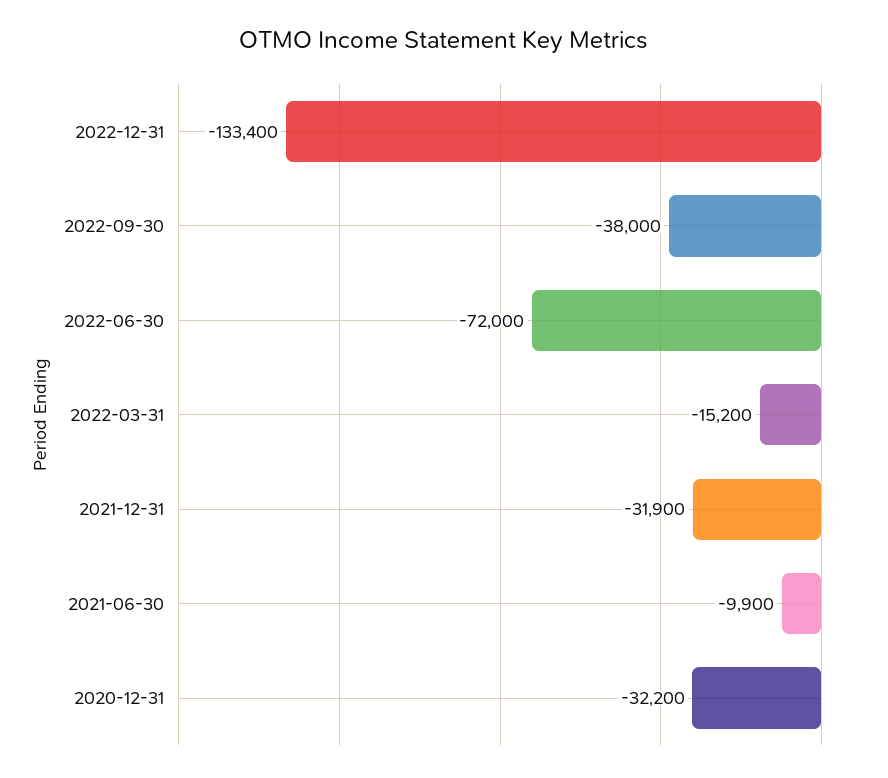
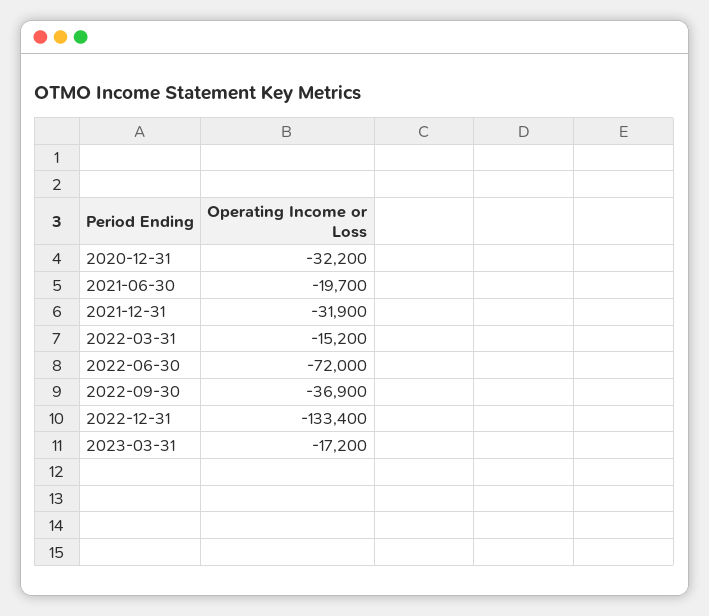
2022-09-30: -38000 -> -36900
2021-06-30: -9900 -> -19700
2023-03-31: none -> -17200

